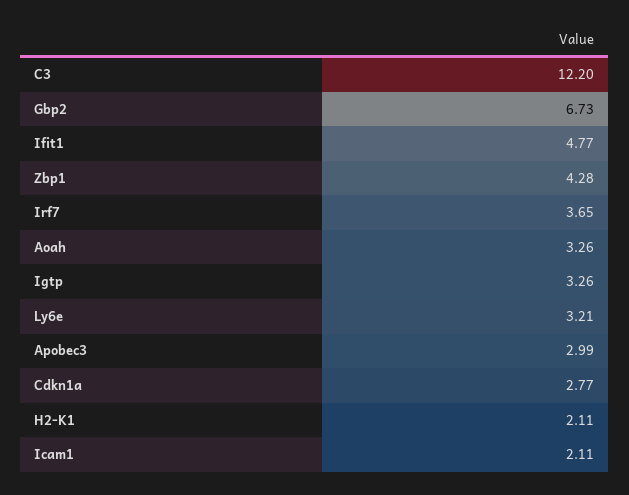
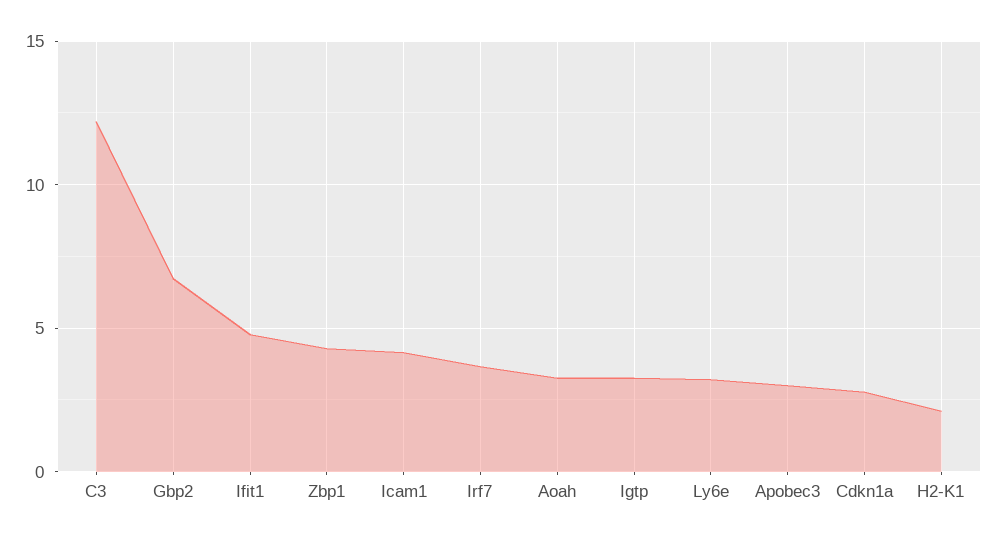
Icam1: 2.11 -> 4

